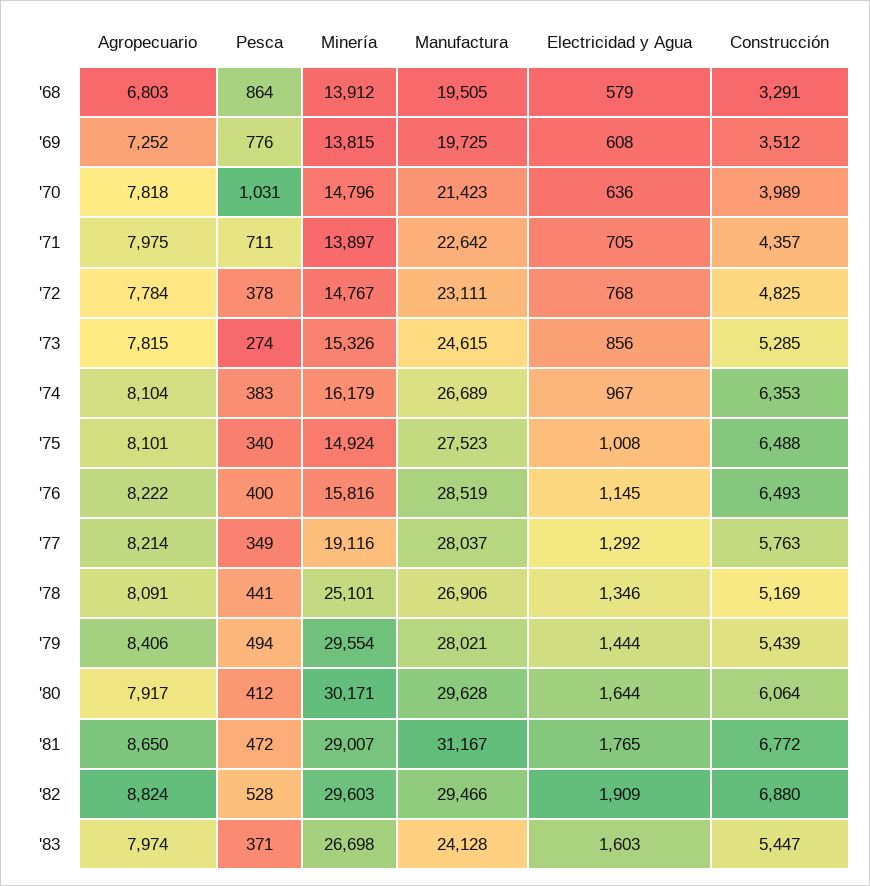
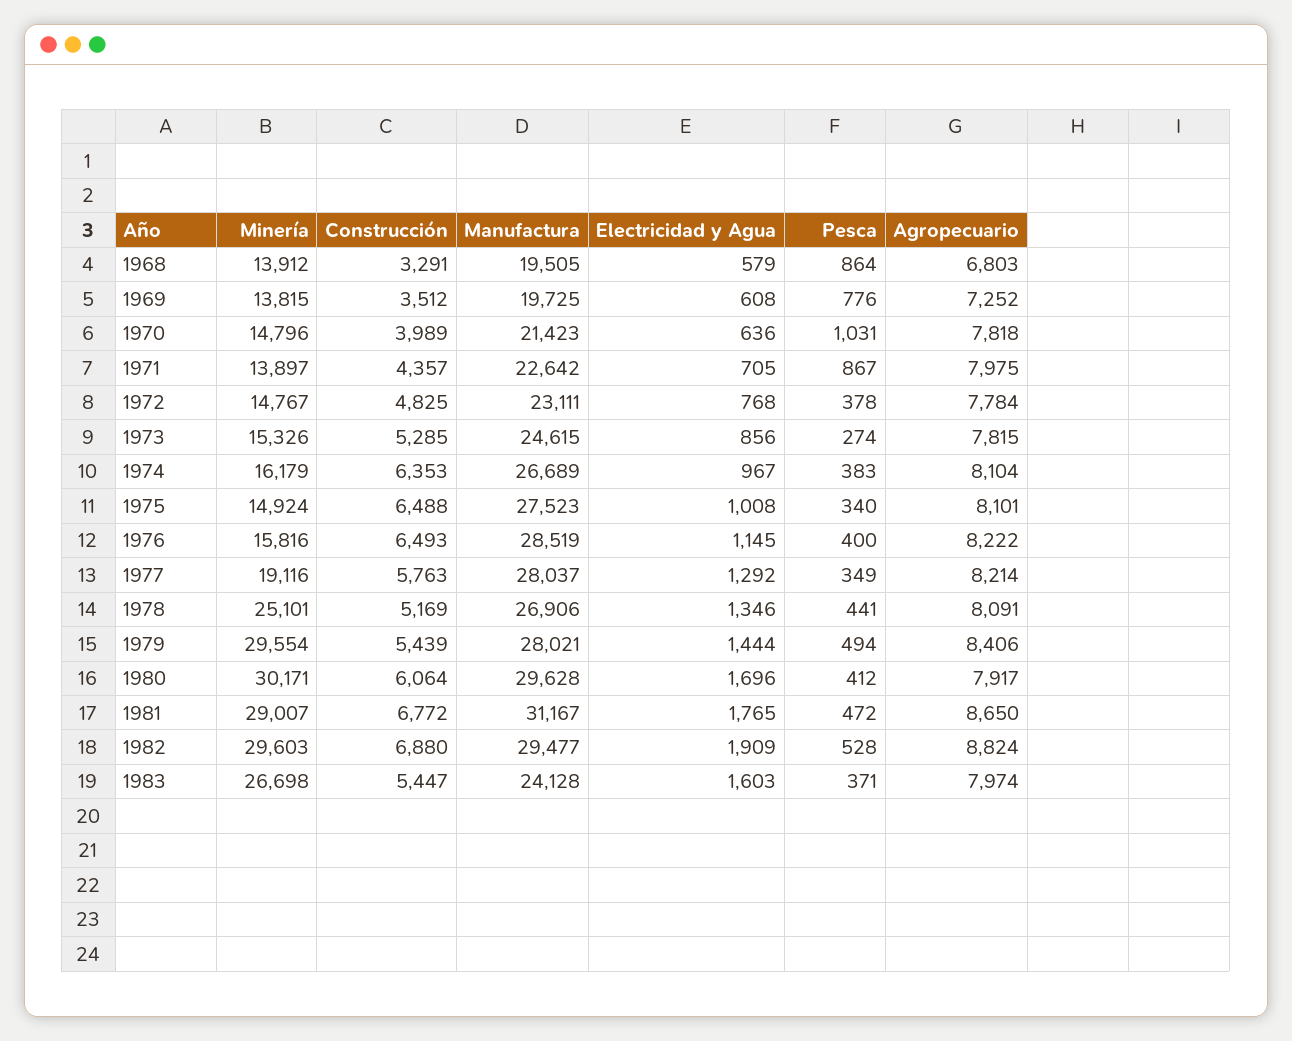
Pesca, '71: 711 -> 867
Electricidad y Agua, '80: 1644 -> 1696
Manufactura, '82: 29466 -> 29477

